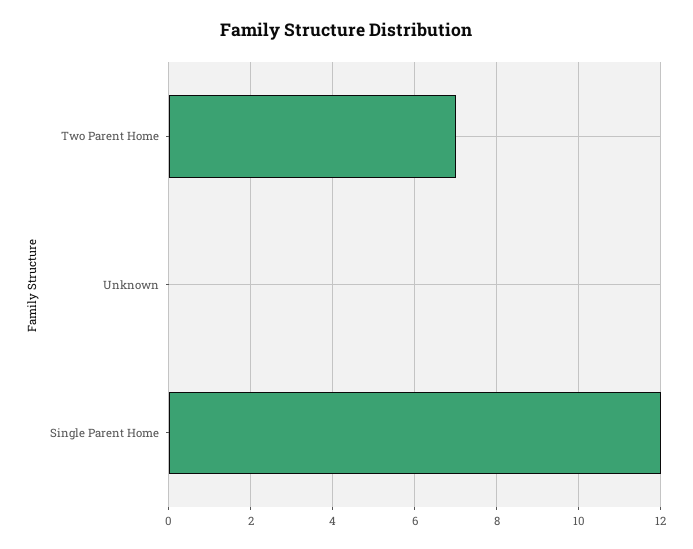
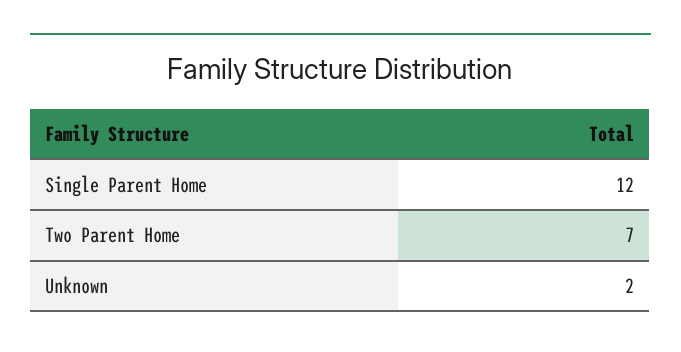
Unknown: 0 -> 2

